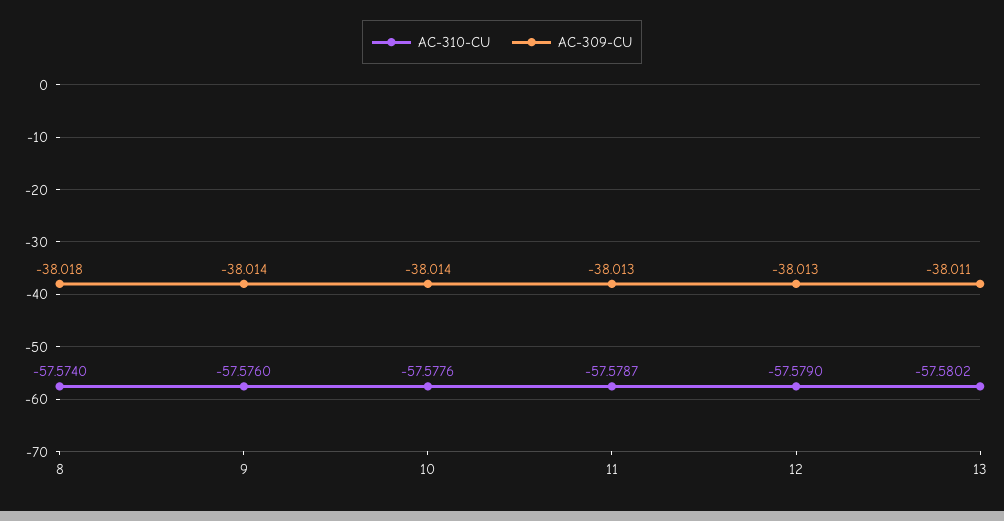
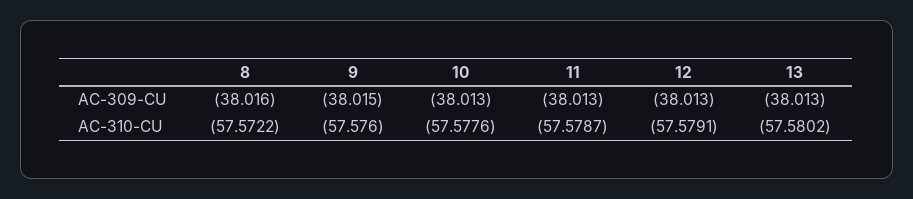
AC-310-CU, 8: -57.574 -> -57.5722
AC-309-CU, 8: -38.018 -> -38.016
AC-309-CU, 9: -38.014 -> -38.015
AC-309-CU, 10: -38.014 -> -38.013
AC-310-CU, 12: -57.579 -> -57.5791
AC-309-CU, 13: -38.011 -> -38.013

